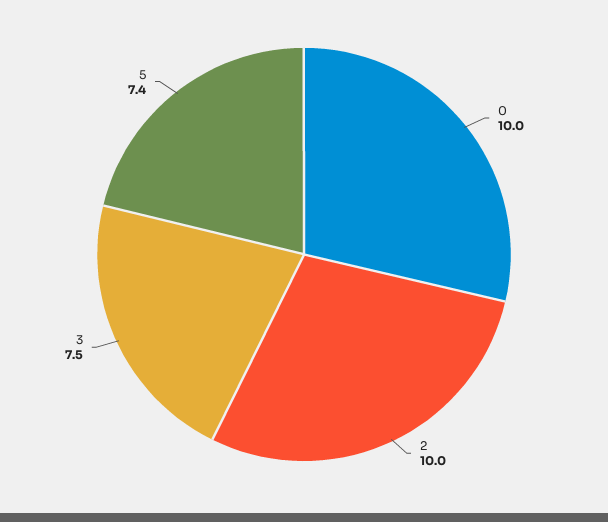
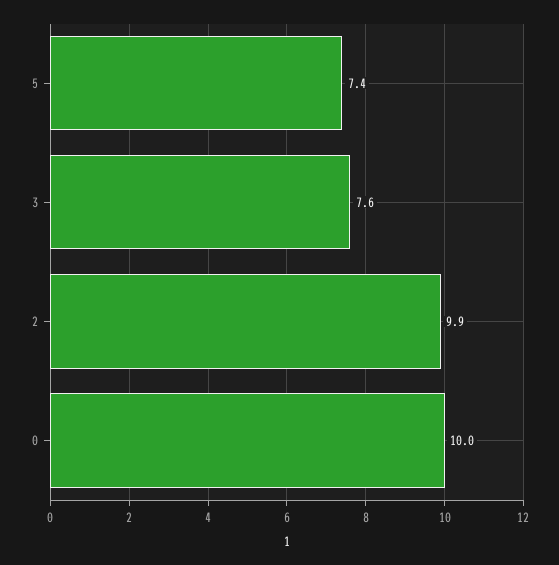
2: 10 -> 9.9
3: 7.5 -> 7.6

